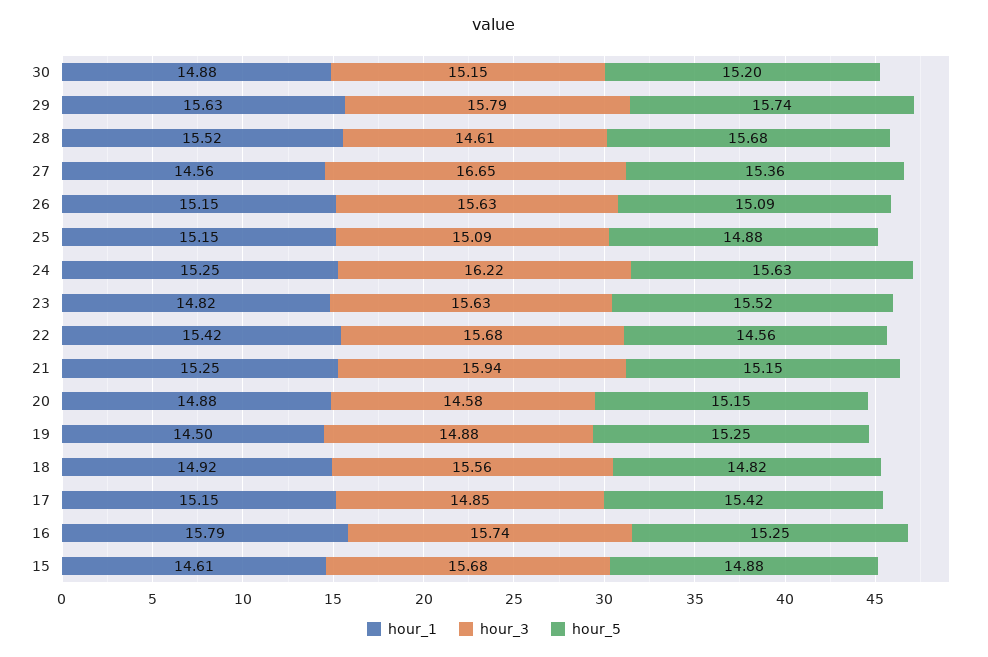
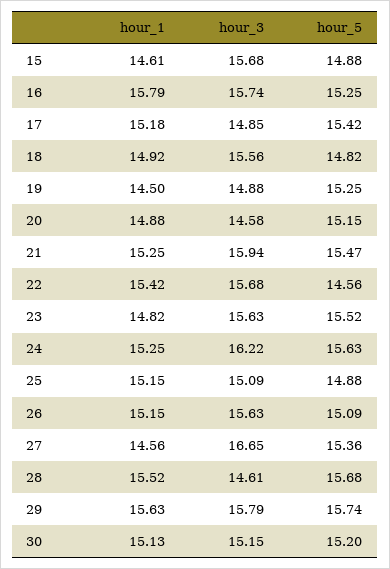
hour_1, 30: 14.88 -> 15.13
hour_5, 21: 15.15 -> 15.47
hour_1, 17: 15.15 -> 15.18

